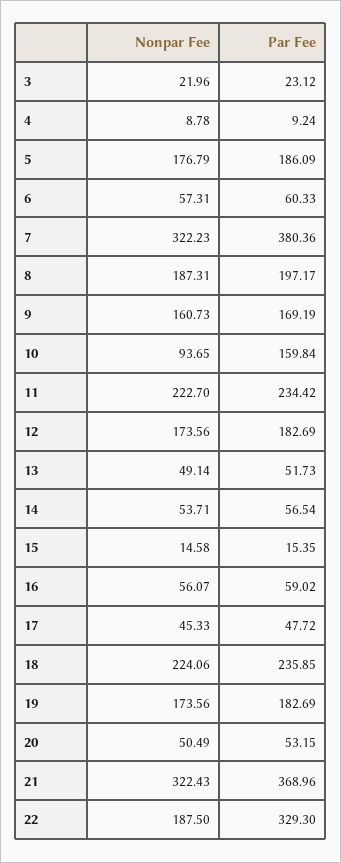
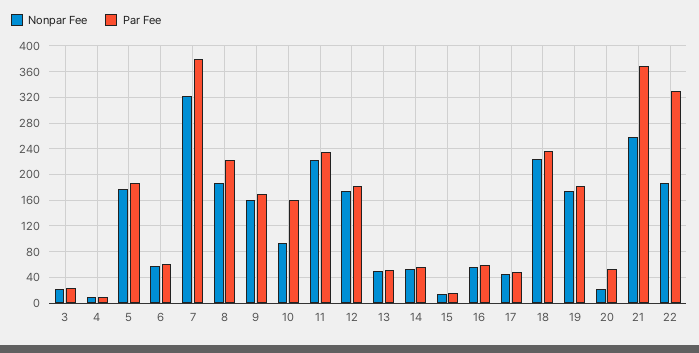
Par Fee, 8: 197.17 -> 220
Nonpar Fee, 20: 50.49 -> 20
Nonpar Fee, 21: 322.43 -> 260

